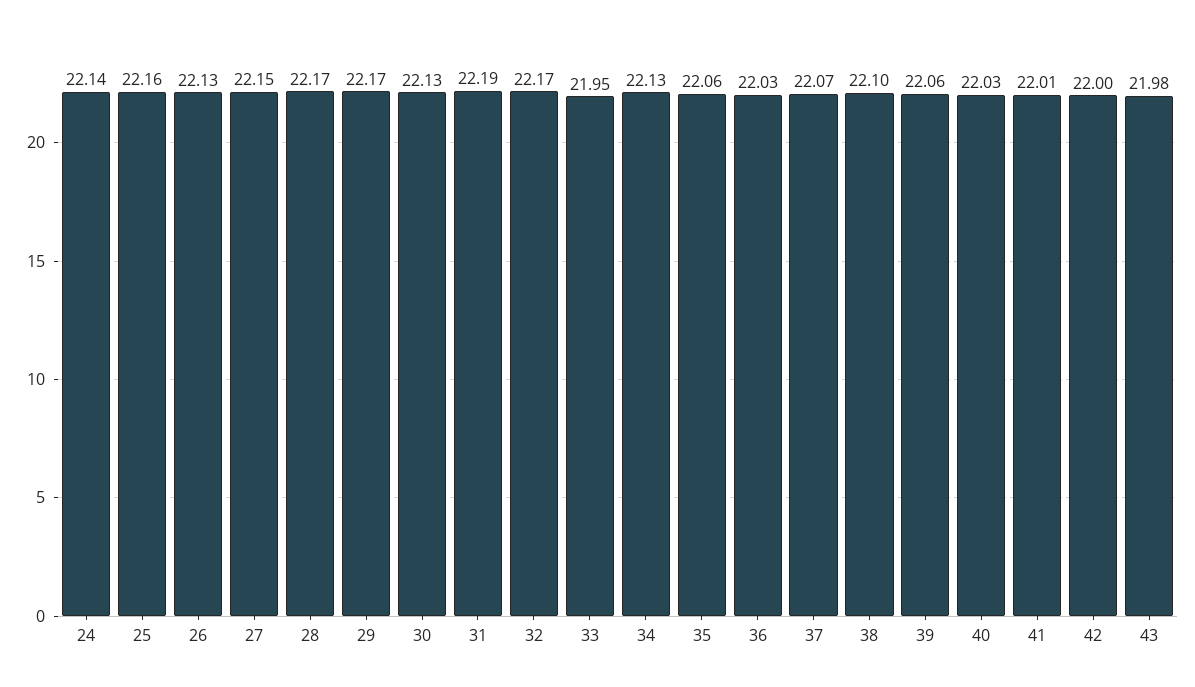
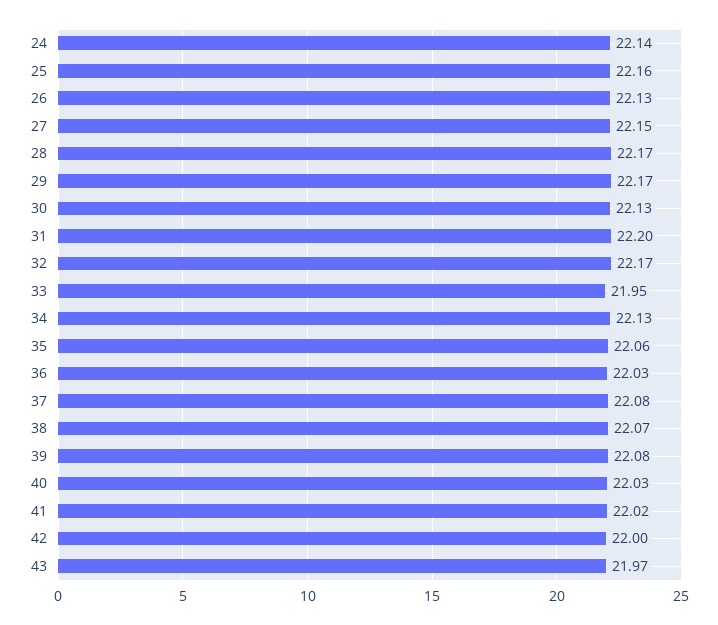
31: 22.19 -> 22.2
37: 22.07 -> 22.08
38: 22.1 -> 22.07
39: 22.06 -> 22.08
41: 22.01 -> 22.02
43: 21.98 -> 21.97

